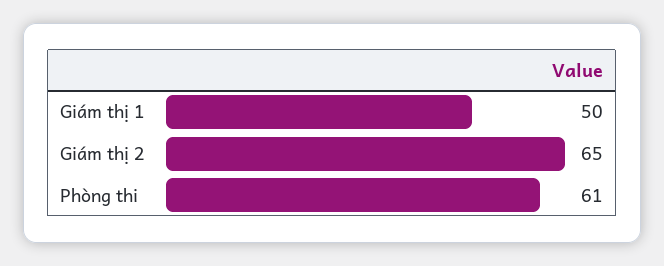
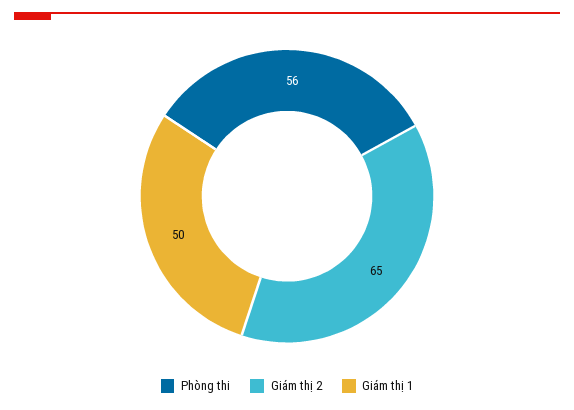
Phòng thi: 61 -> 56

